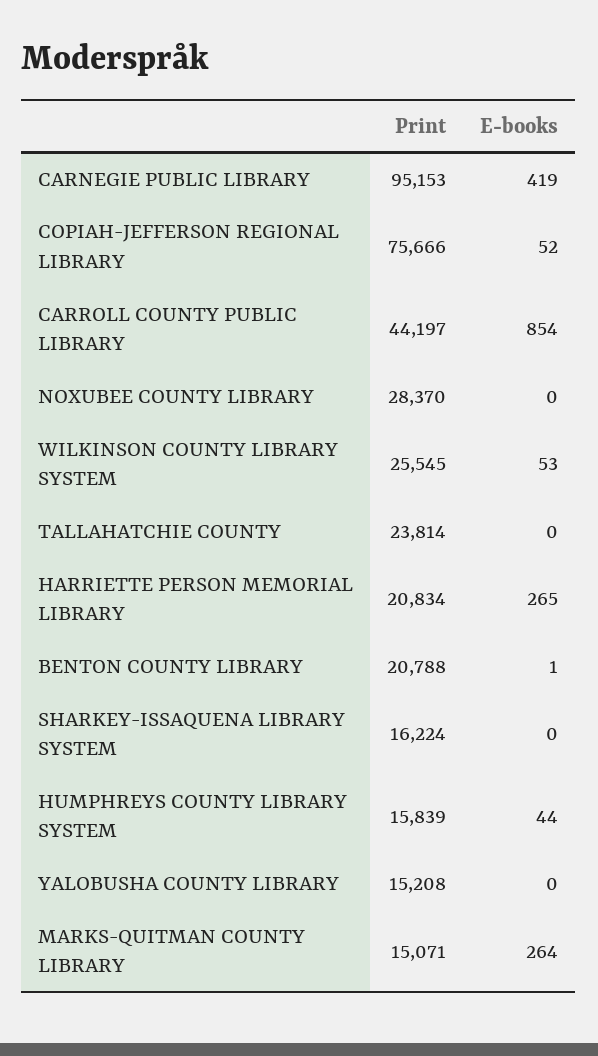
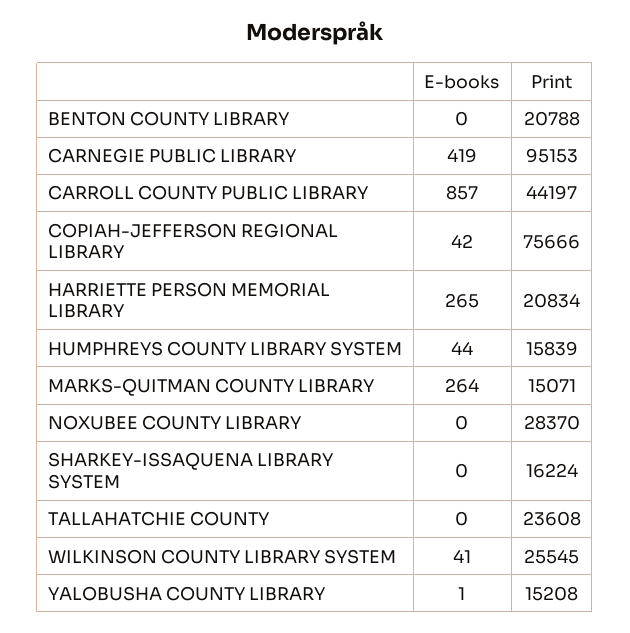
E-books, COPIAH-JEFFERSON REGIONAL LIBRARY: 52 -> 42
E-books, CARROLL COUNTY PUBLIC LIBRARY: 854 -> 857
E-books, WILKINSON COUNTY LIBRARY SYSTEM: 53 -> 41
Print, TALLAHATCHIE COUNTY: 23814 -> 23608
E-books, BENTON COUNTY LIBRARY: 1 -> 0
E-books, YALOBUSHA COUNTY LIBRARY: 0 -> 1

